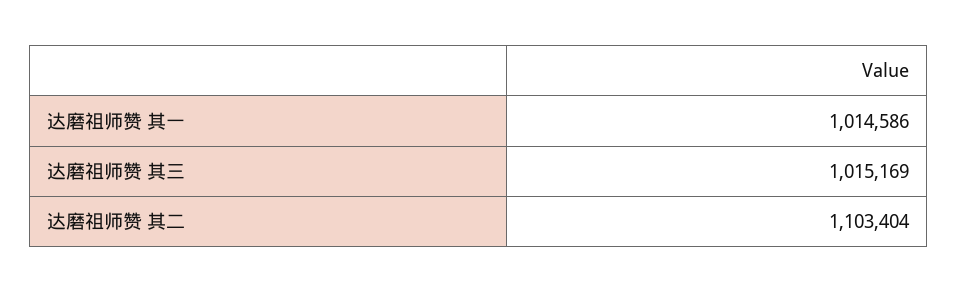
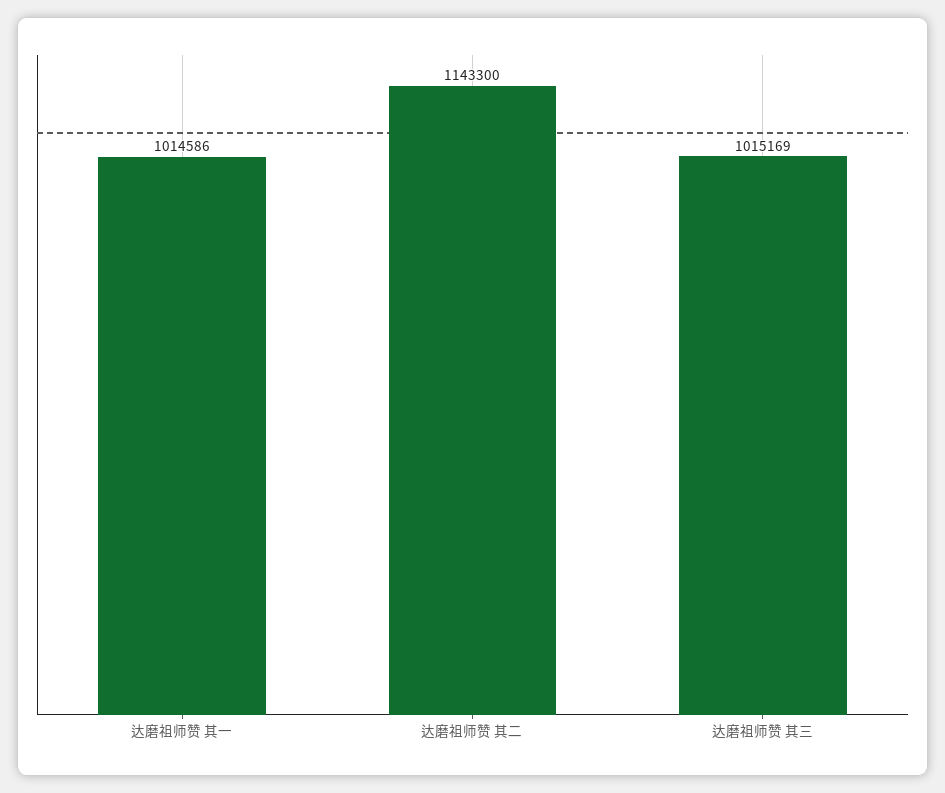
达磨祖师赞 其二: 1103404 -> 1143300

